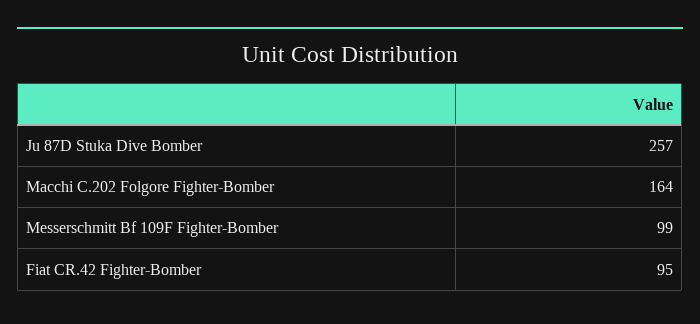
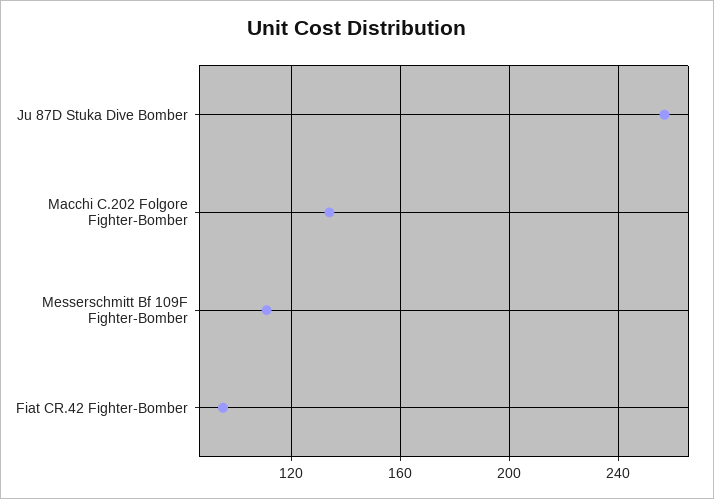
Macchi C.202 Folgore Fighter-Bomber: 164 -> 135
Messerschmitt Bf 109F Fighter-Bomber: 99 -> 110

